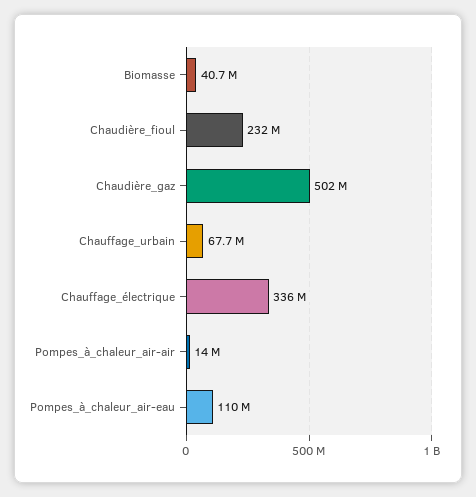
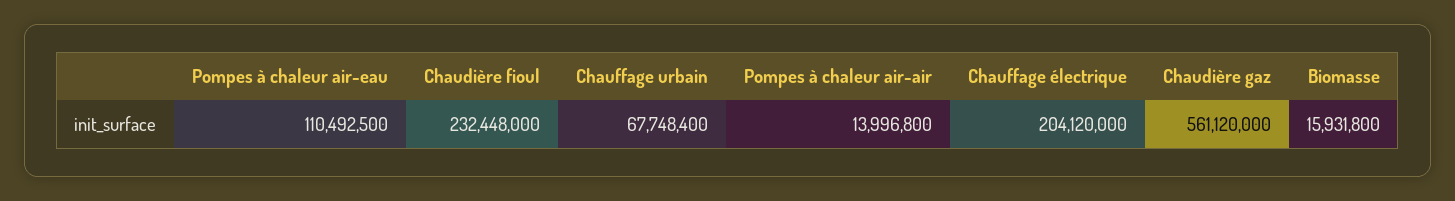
Biomasse: 40700000 -> 15931800
Chaudière_gaz: 502000000 -> 561120000
Chauffage_électrique: 336000000 -> 204120000

